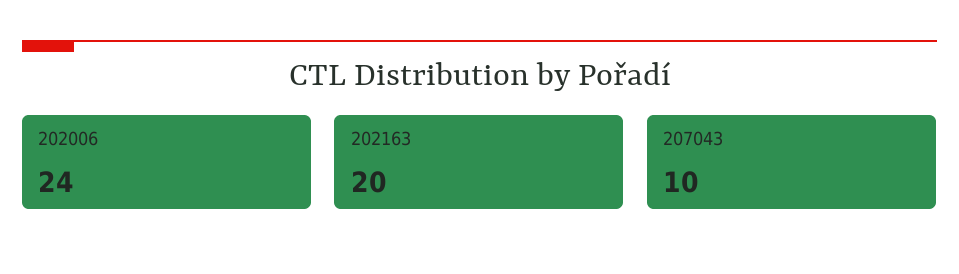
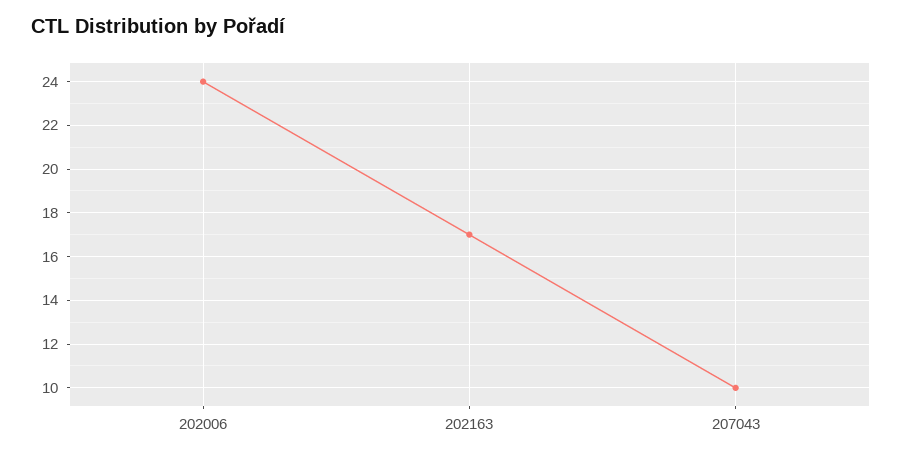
202163: 20 -> 17

